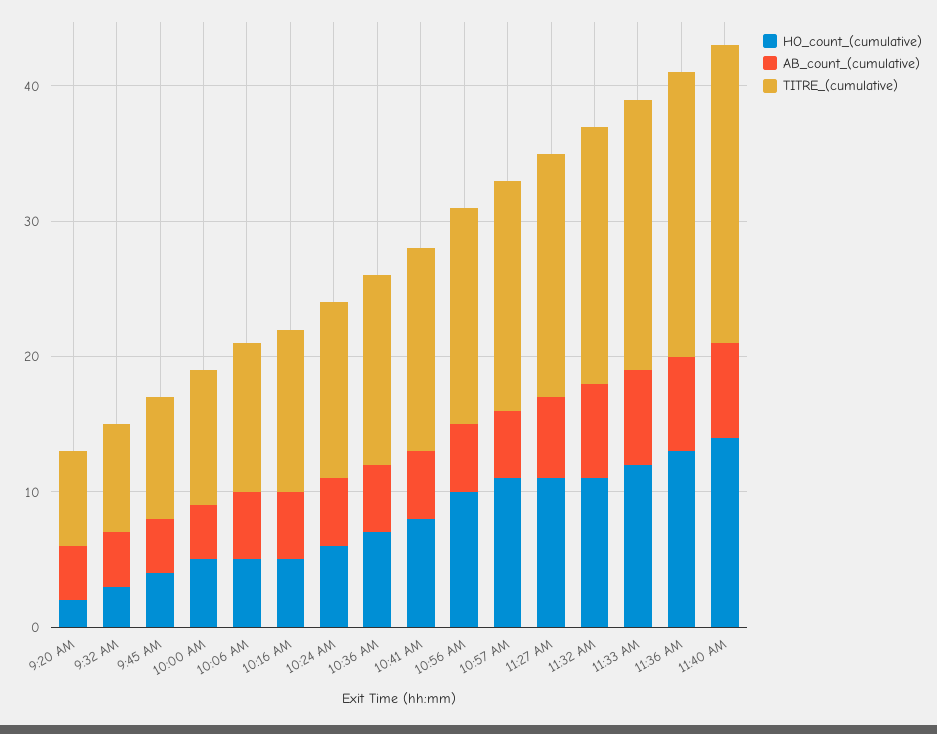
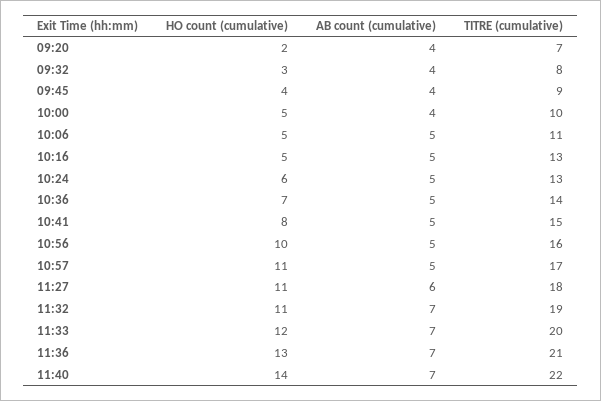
TITRE_(cumulative), 10:16 AM: 12 -> 13

